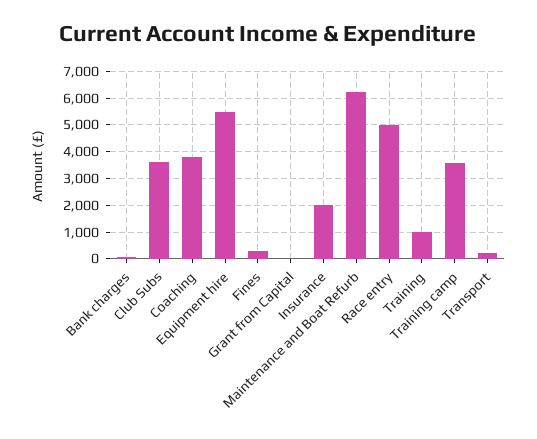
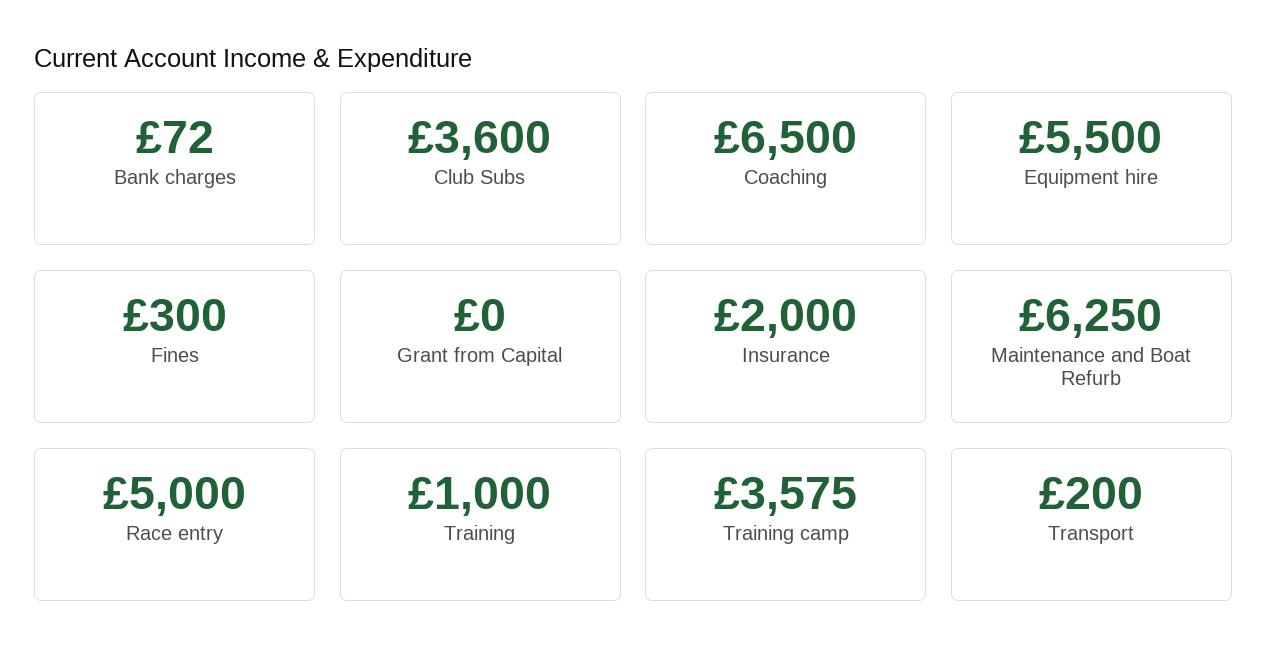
Coaching: 3750 -> 6500

